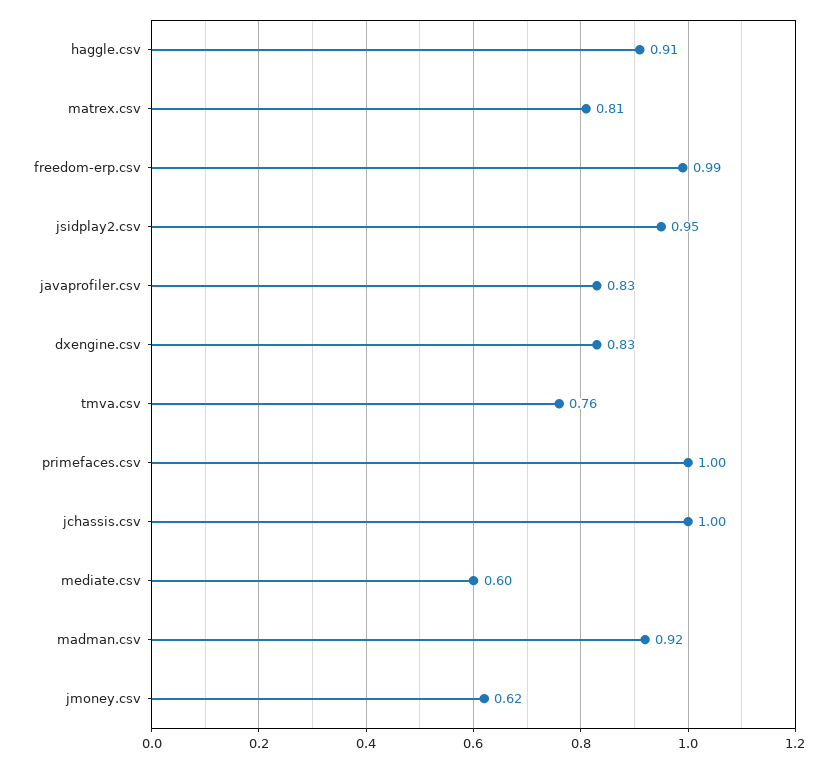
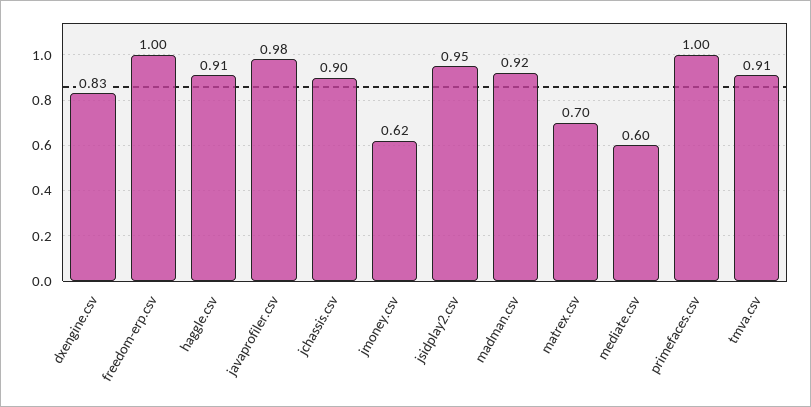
matrex.csv: 0.81 -> 0.7
freedom-erp.csv: 0.99 -> 1
javaprofiler.csv: 0.83 -> 0.98
tmva.csv: 0.76 -> 0.91
jchassis.csv: 1 -> 0.9

